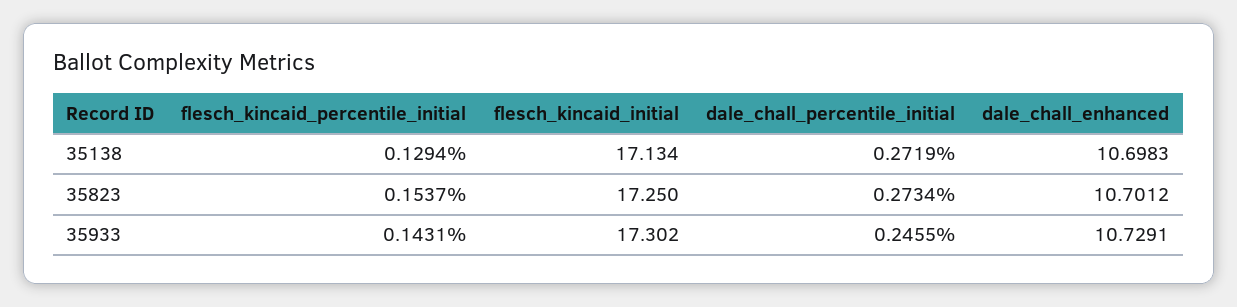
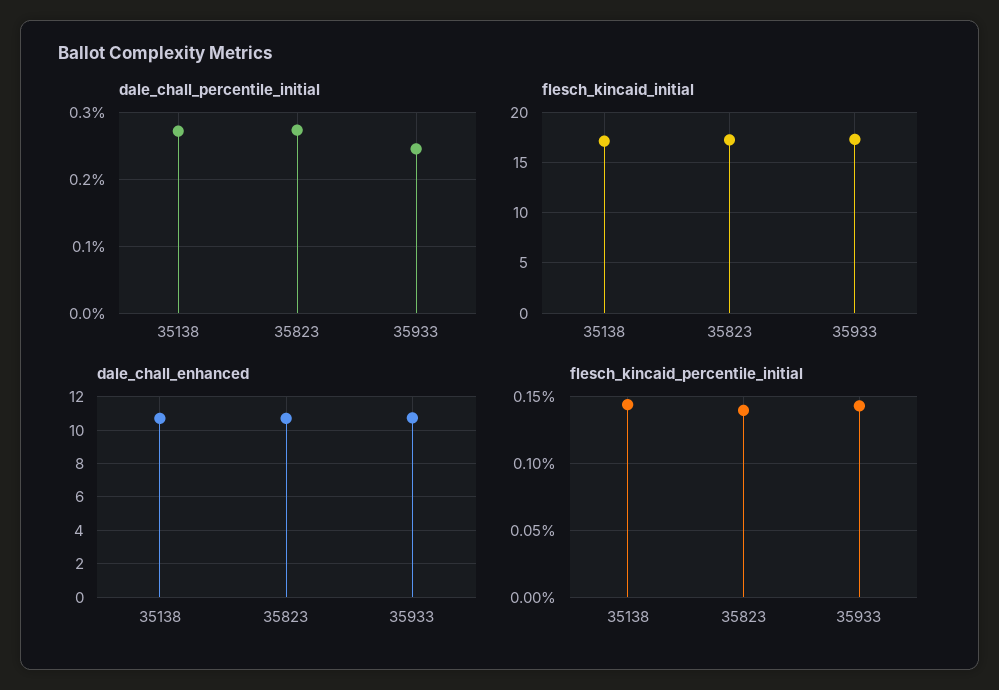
flesch_kincaid_percentile_initial, 35138: 0.1294 -> 0.145
flesch_kincaid_percentile_initial, 35823: 0.1537 -> 0.14

